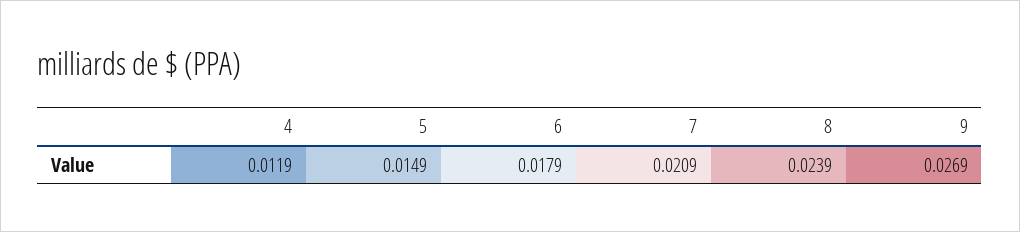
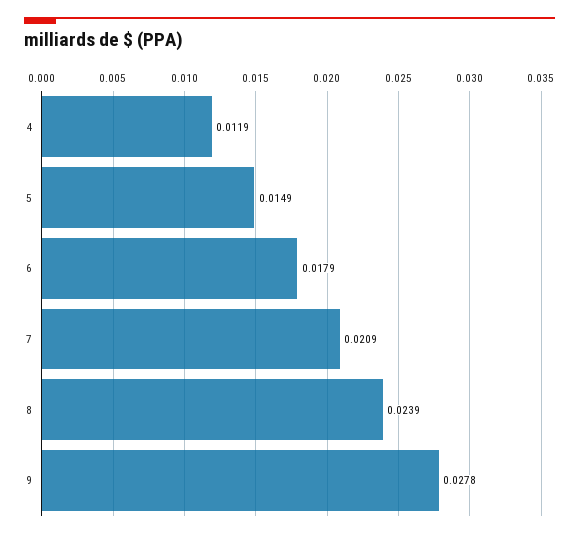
9: 0.0269 -> 0.0278

